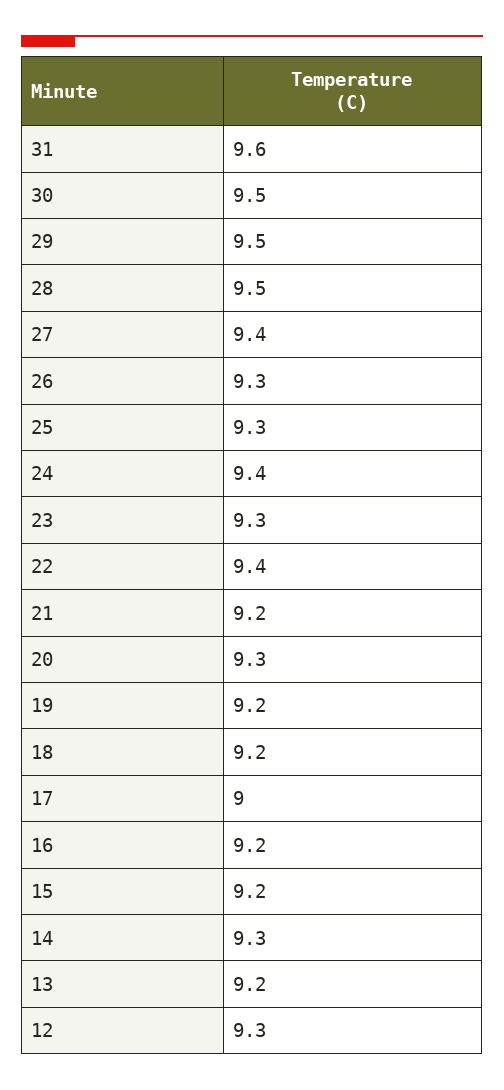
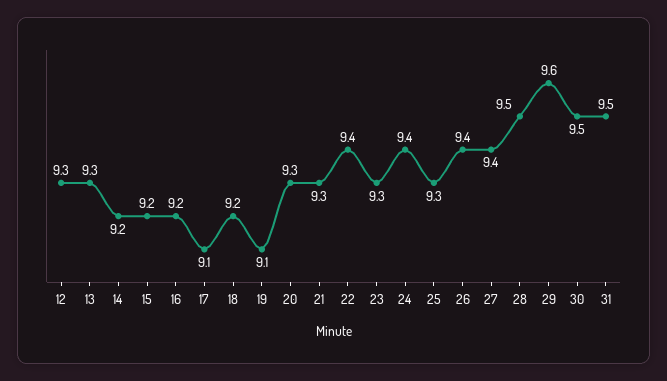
31: 9.6 -> 9.5
29: 9.5 -> 9.6
26: 9.3 -> 9.4
21: 9.2 -> 9.3
19: 9.2 -> 9.1
17: 9 -> 9.1
14: 9.3 -> 9.2
13: 9.2 -> 9.3

